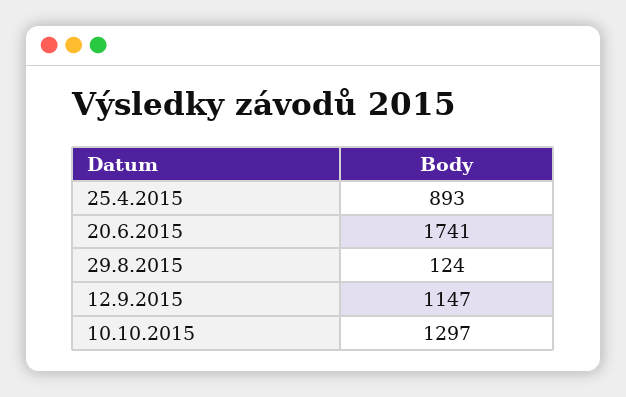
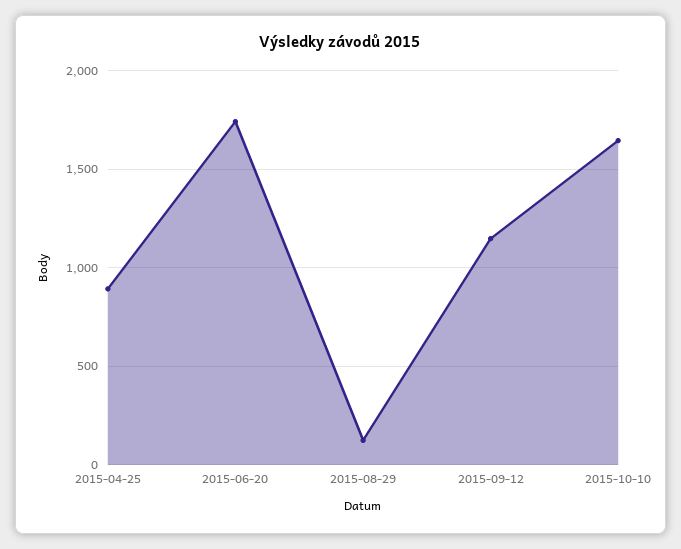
10.10.2015: 1297 -> 1650

